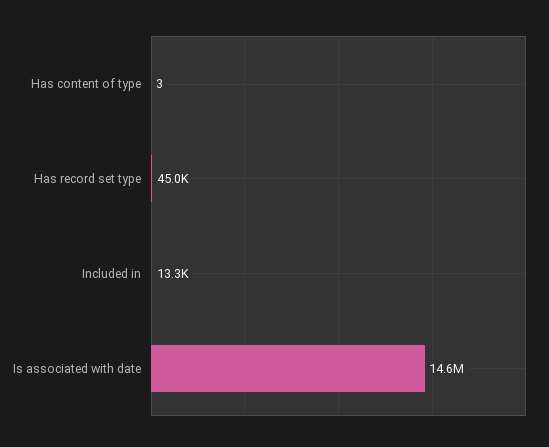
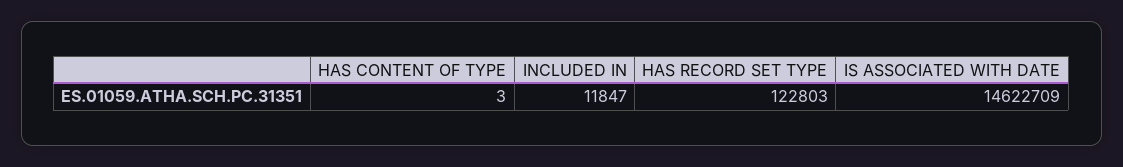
Has record set type: 45000 -> 122803
Included in: 13300 -> 11847

